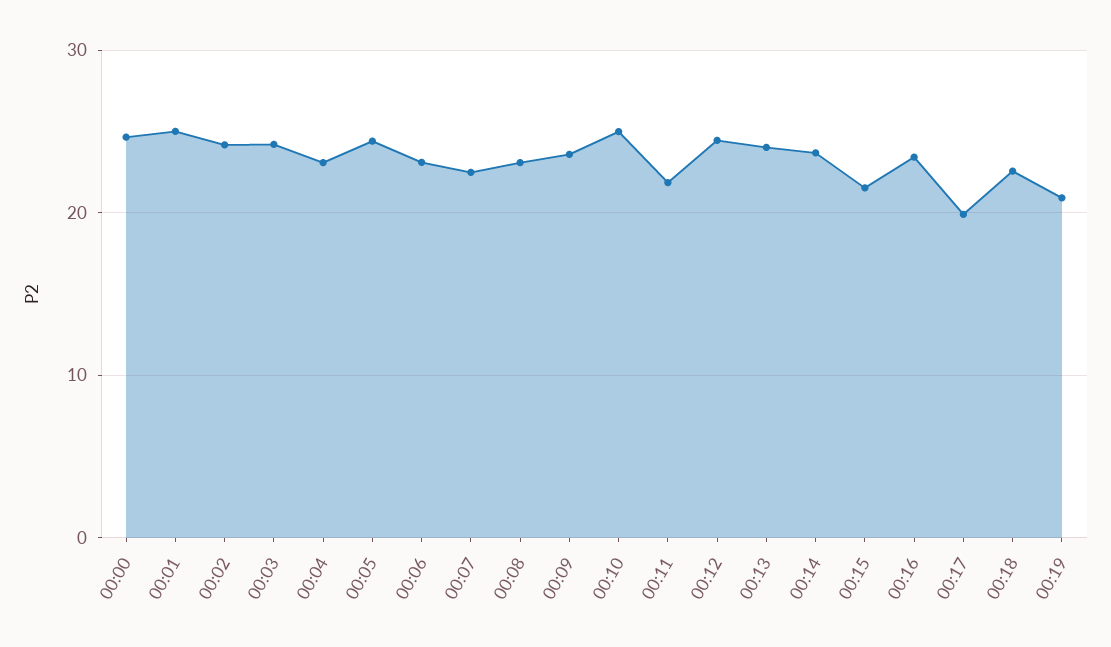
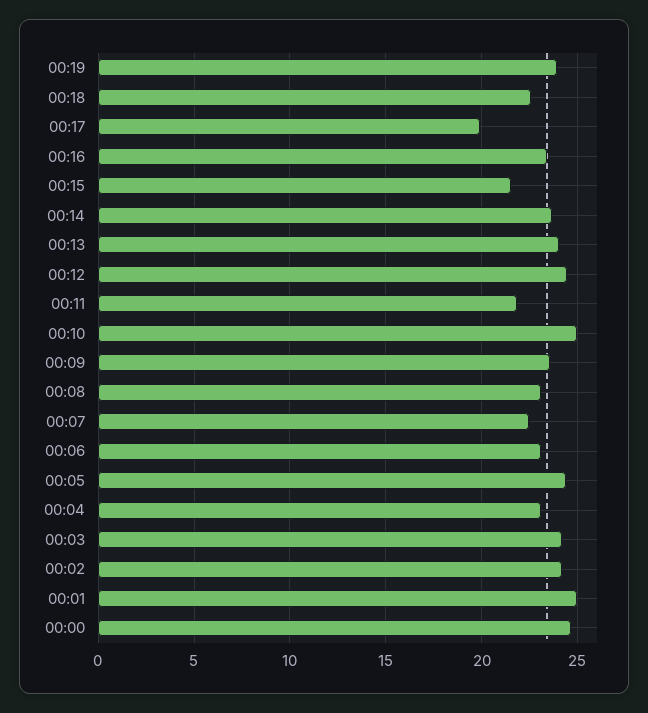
00:19: 21 -> 24

